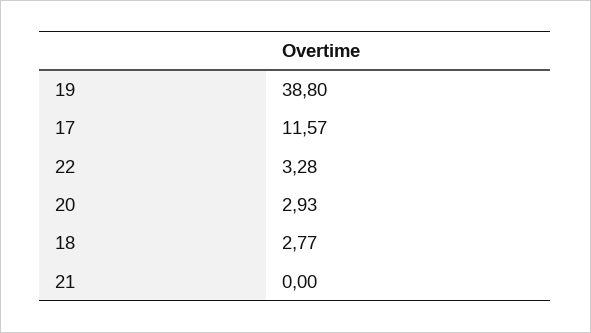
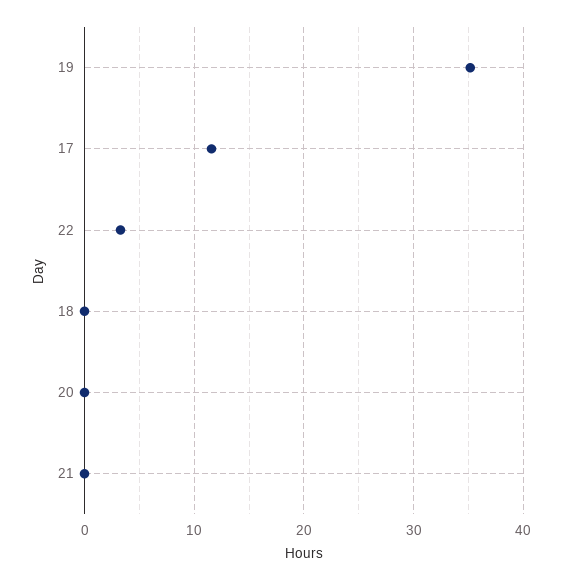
19: 38.8 -> 35
20: 2.93 -> 0
18: 2.77 -> 0

